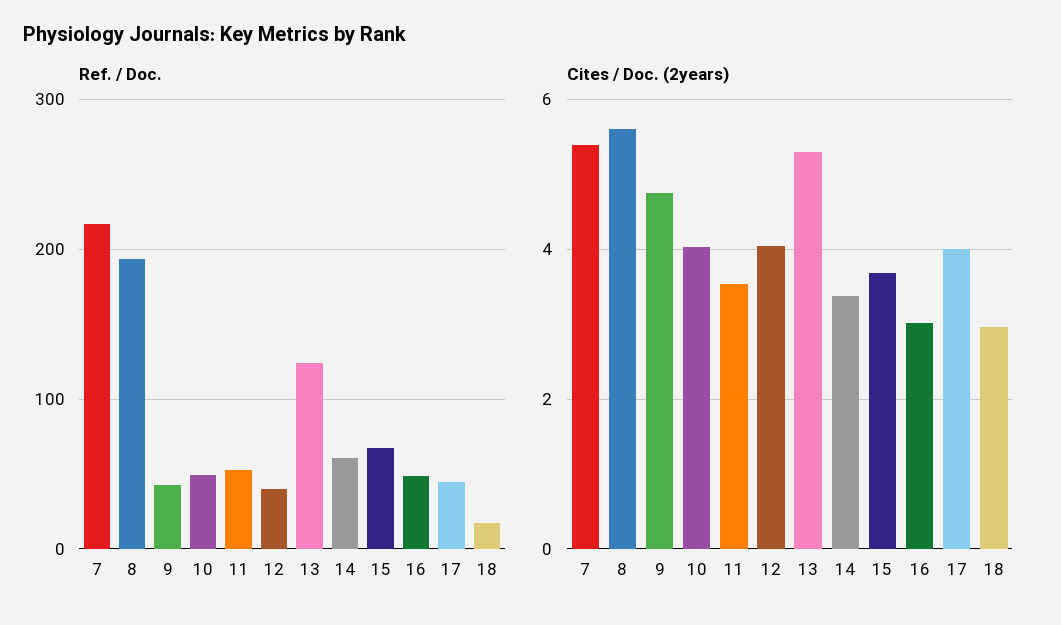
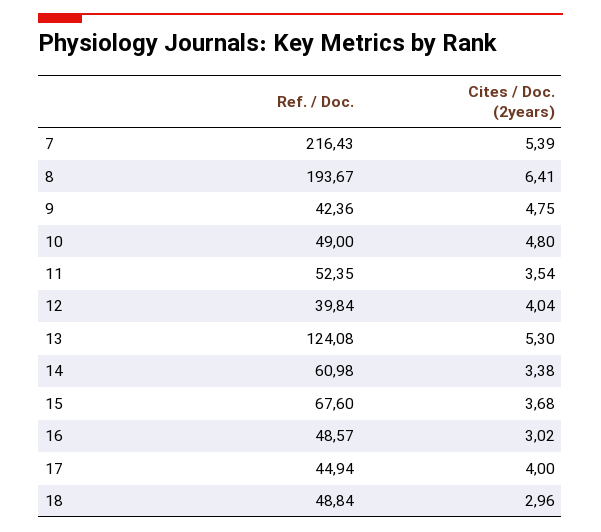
Ref. / Doc., 18: 20 -> 48.84
Cites / Doc. (2years), 8: 5.6 -> 6.41
Cites / Doc. (2years), 10: 4 -> 4.8

